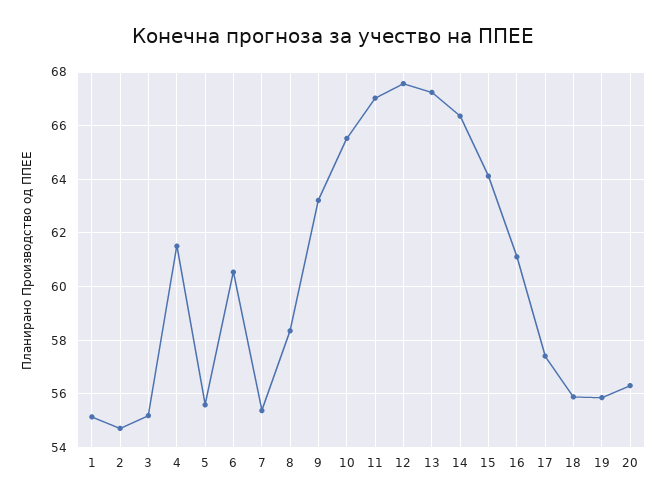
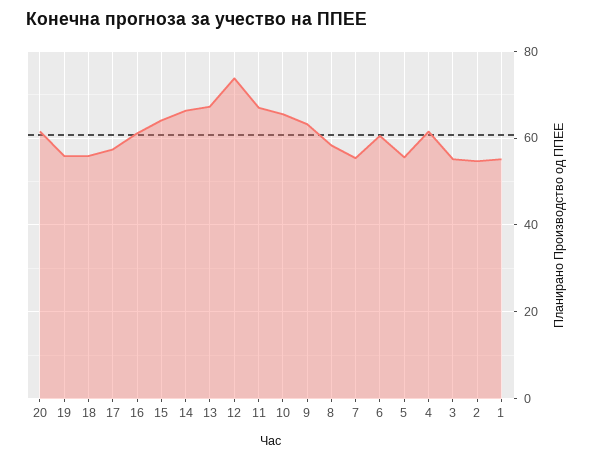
12: 67.5 -> 74
20: 56.25 -> 62

